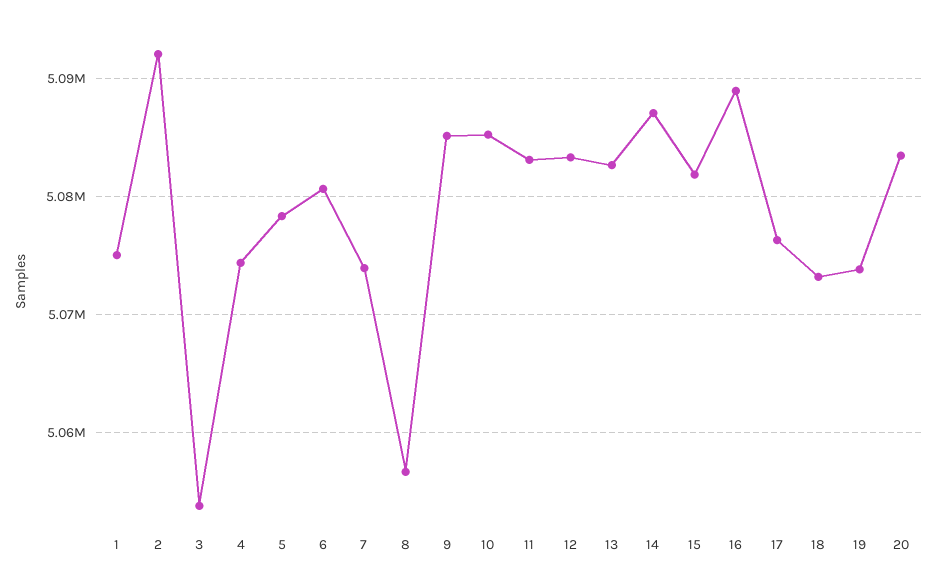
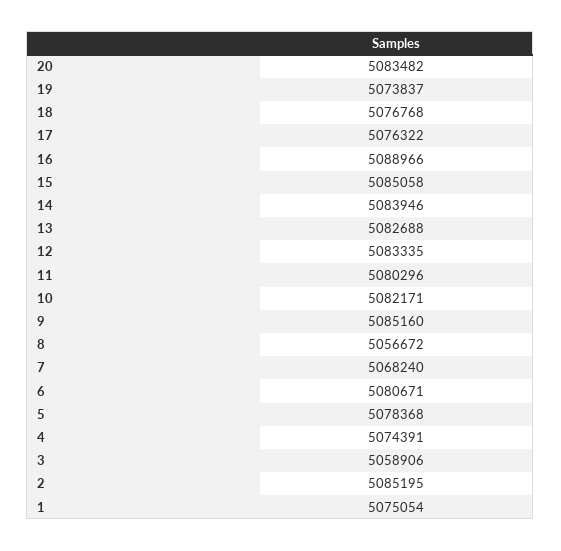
2: 5092000 -> 5085195
3: 5054000 -> 5058906
7: 5074000 -> 5068240
10: 5085000 -> 5082171
11: 5083000 -> 5080296
14: 5087000 -> 5083946
15: 5082000 -> 5085058
18: 5073000 -> 5076768

